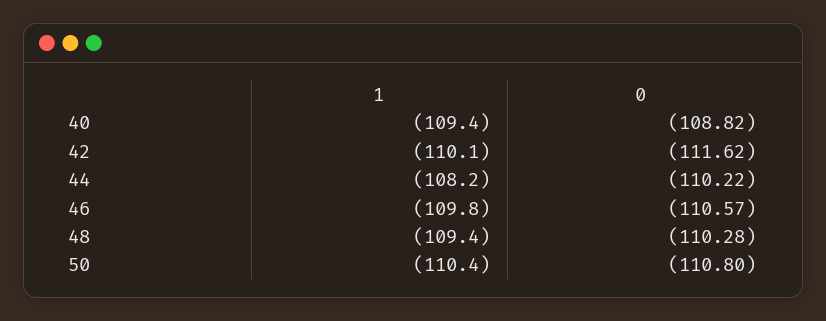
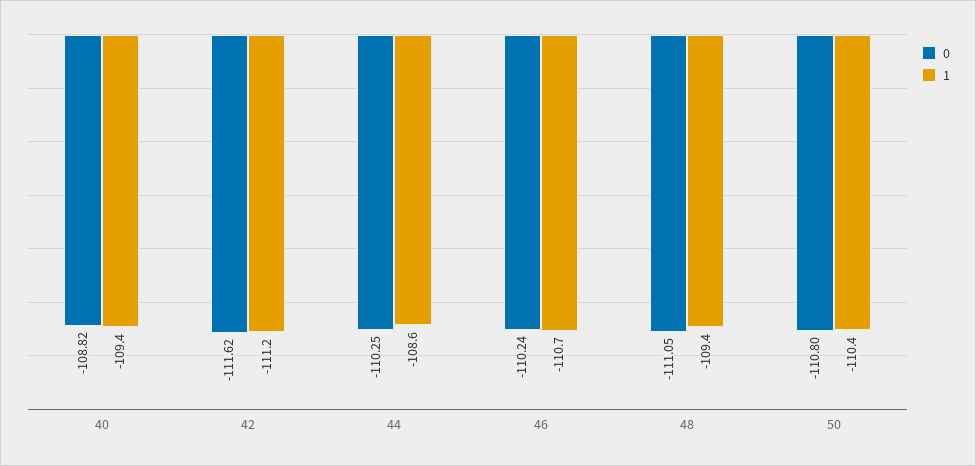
1, 42: -110.1 -> -111.2
1, 44: -108.2 -> -108.6
0, 44: -110.22 -> -110.25
1, 46: -109.8 -> -110.7
0, 46: -110.57 -> -110.24
0, 48: -110.28 -> -111.05

